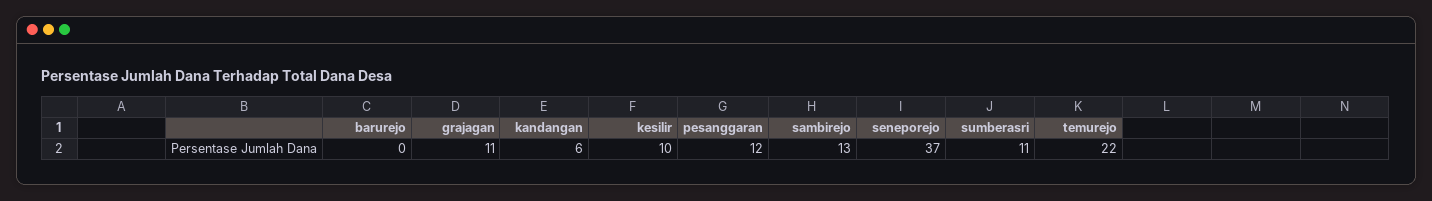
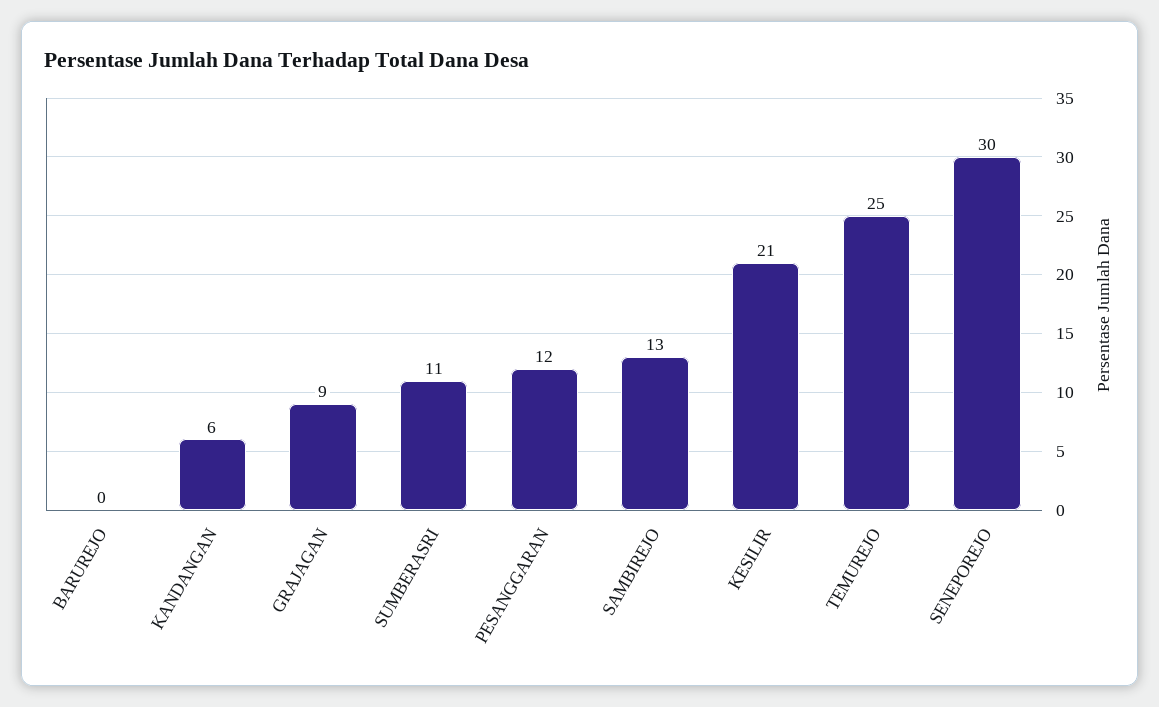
grajagan: 11 -> 9
kesilir: 10 -> 21
seneporejo: 37 -> 30
temurejo: 22 -> 25

